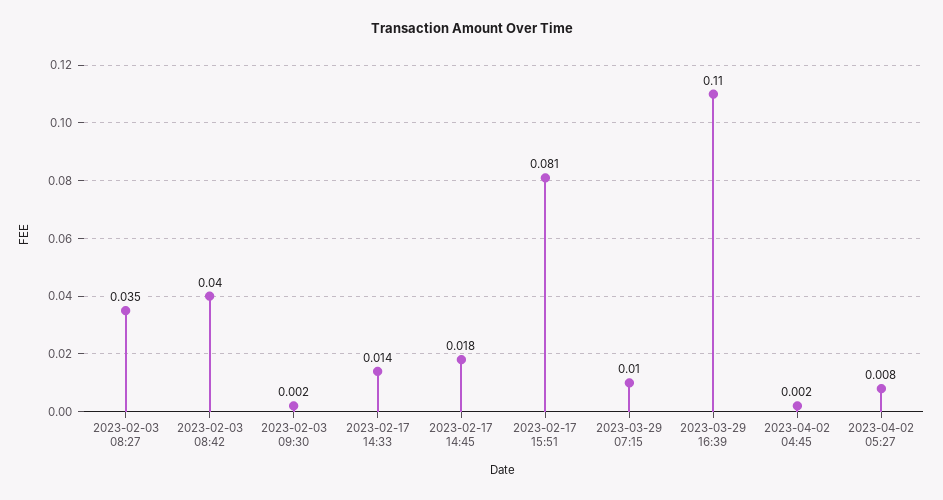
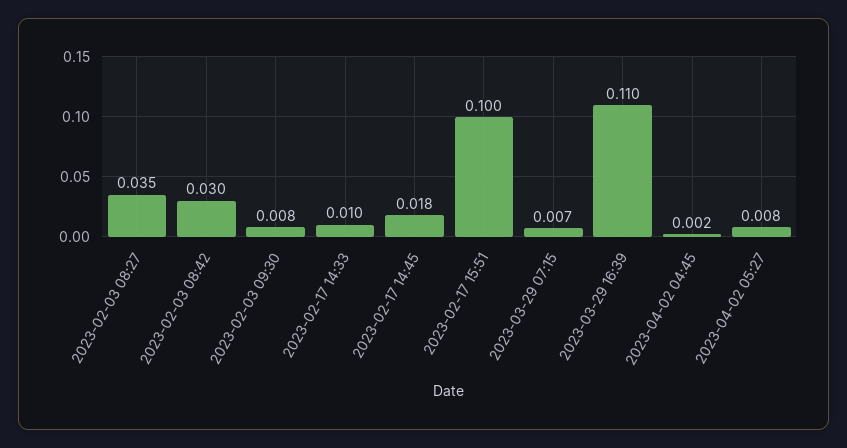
2023-02-03 08:42: 0.04 -> 0.03
2023-02-03 09:30: 0.002 -> 0.008
2023-02-17 14:33: 0.014 -> 0.01
2023-02-17 15:51: 0.081 -> 0.1
2023-03-29 07:15: 0.01 -> 0.007

